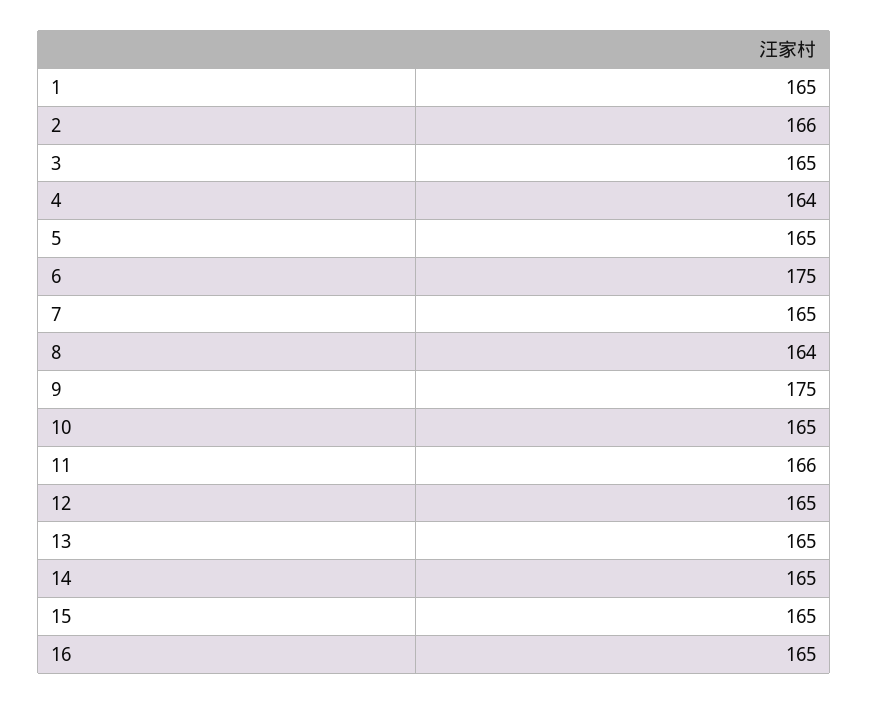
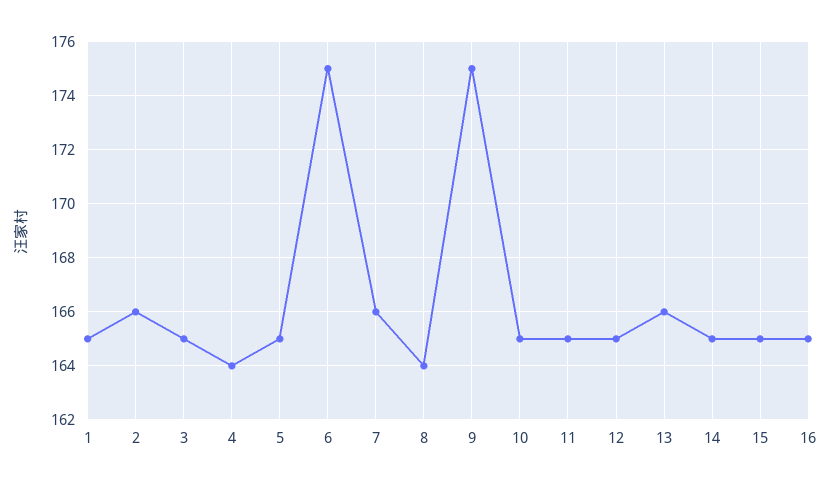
7: 165 -> 166
11: 166 -> 165
13: 165 -> 166

